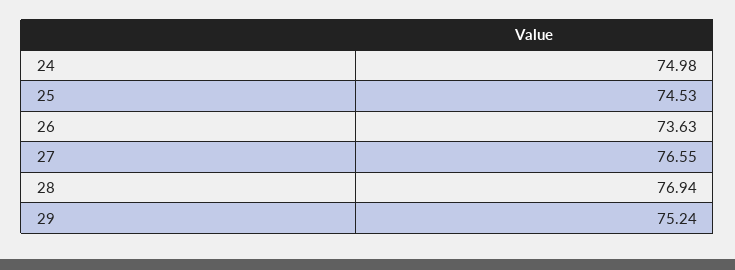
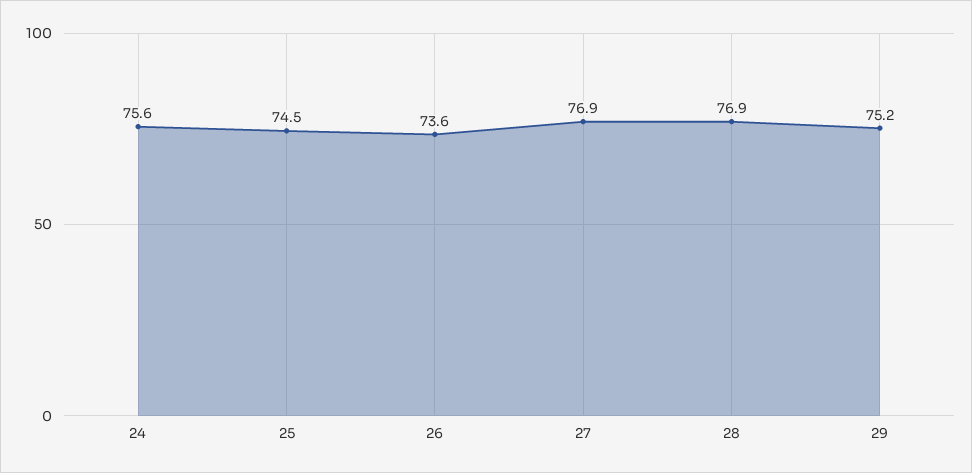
24: 74.98 -> 75.6
27: 76.55 -> 76.9

